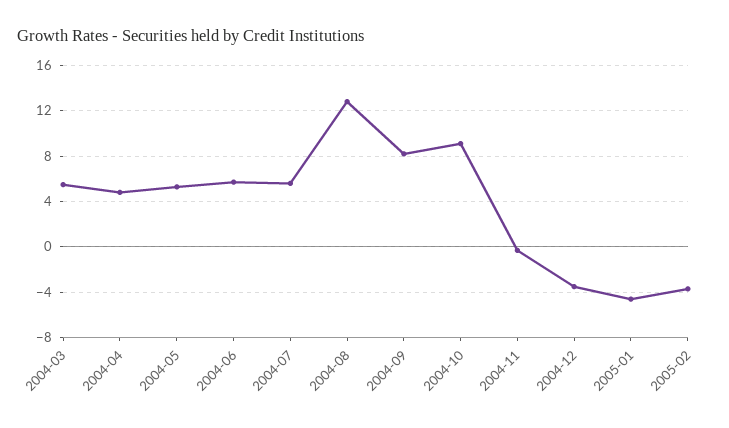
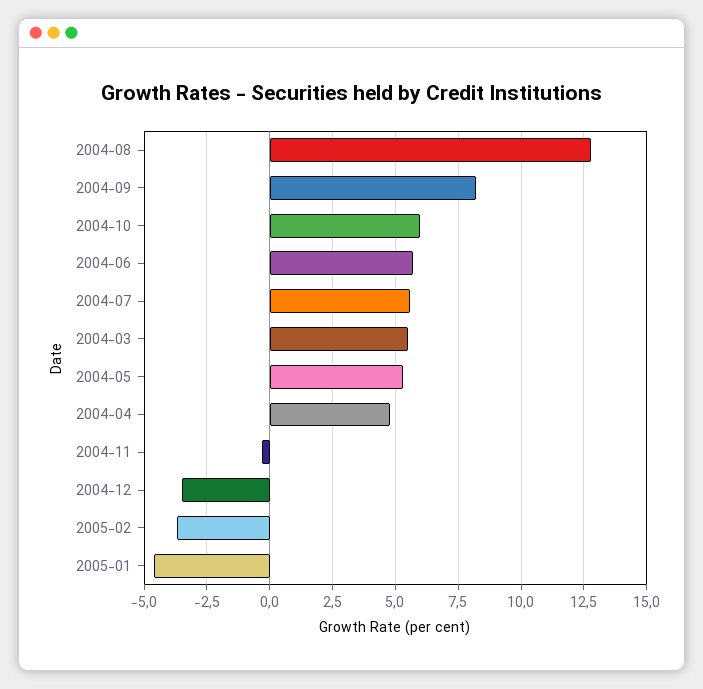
2004-10: 9 -> 6

